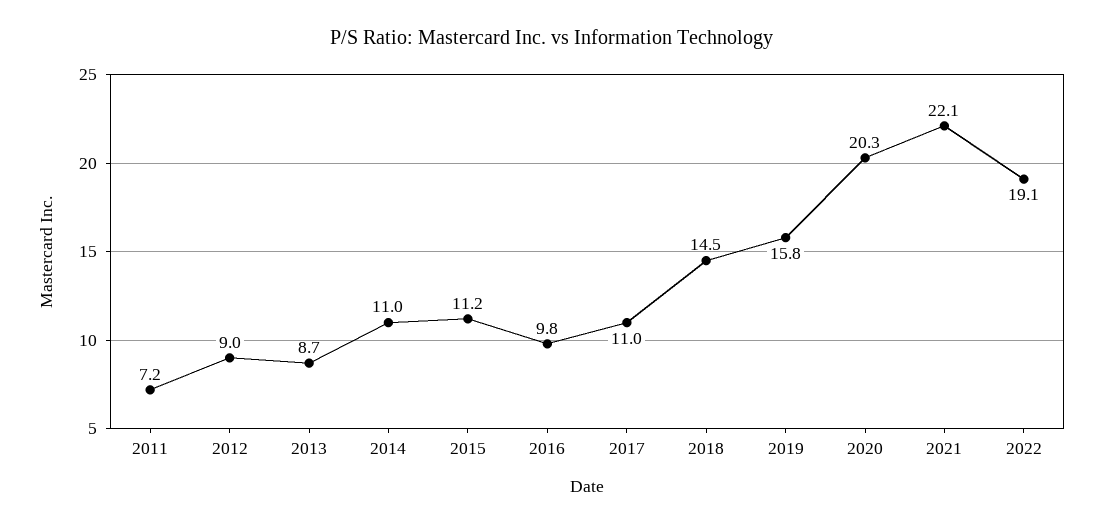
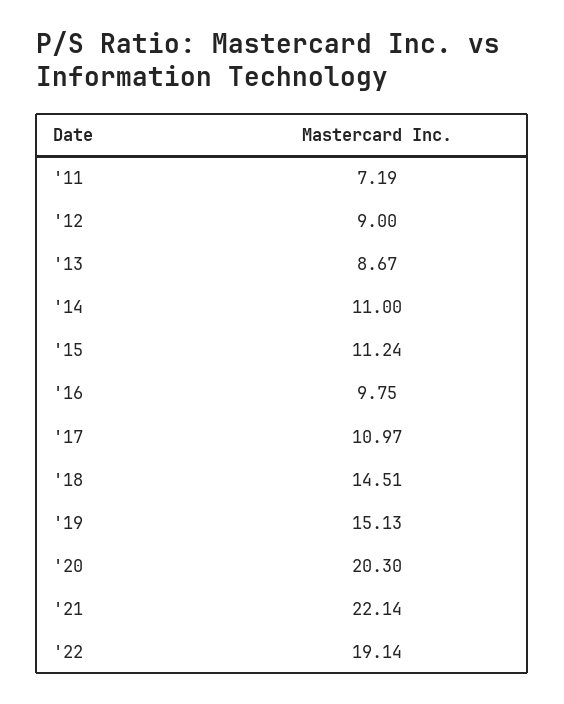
2019: 15.8 -> 15.13

